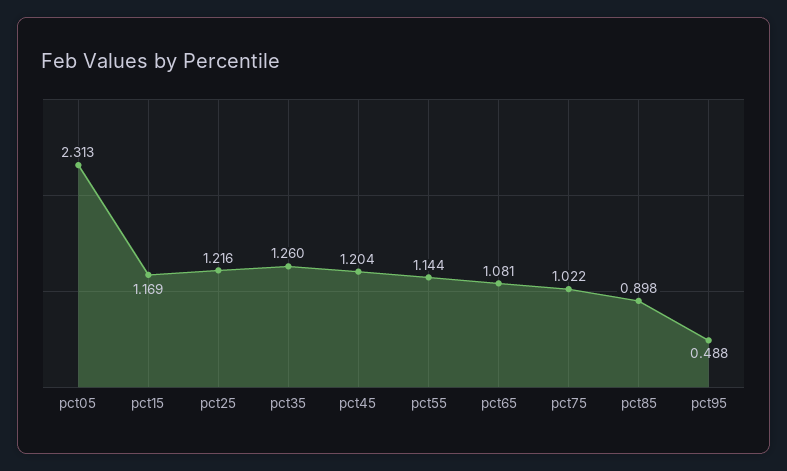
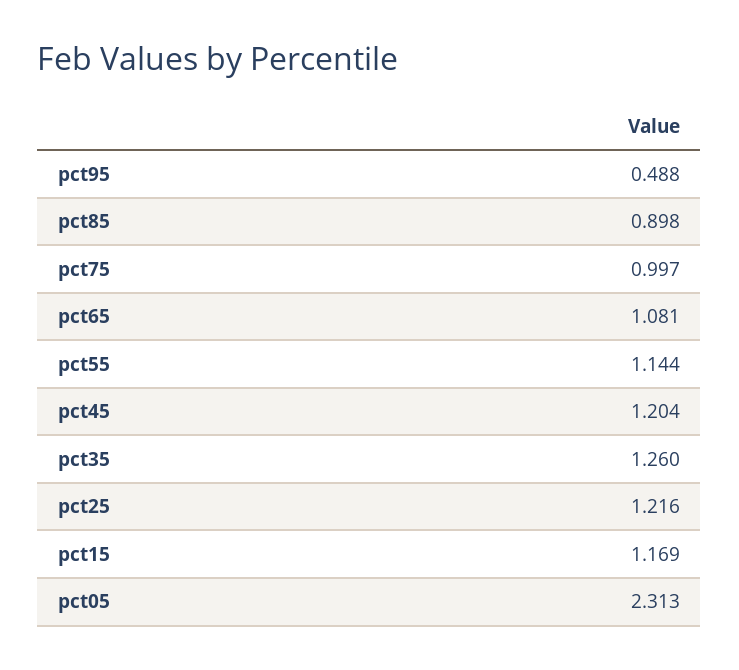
pct75: 1.022 -> 0.997

